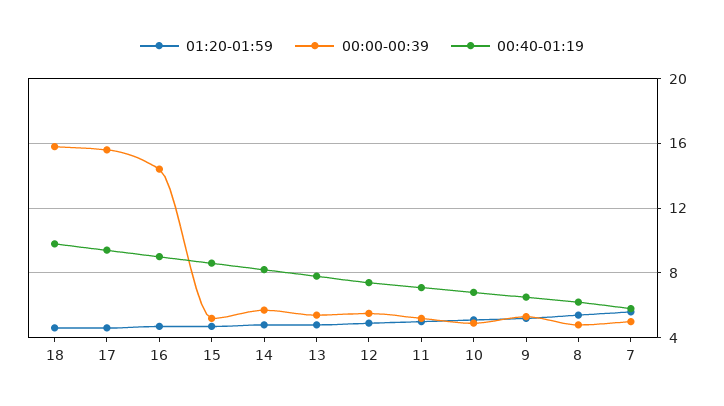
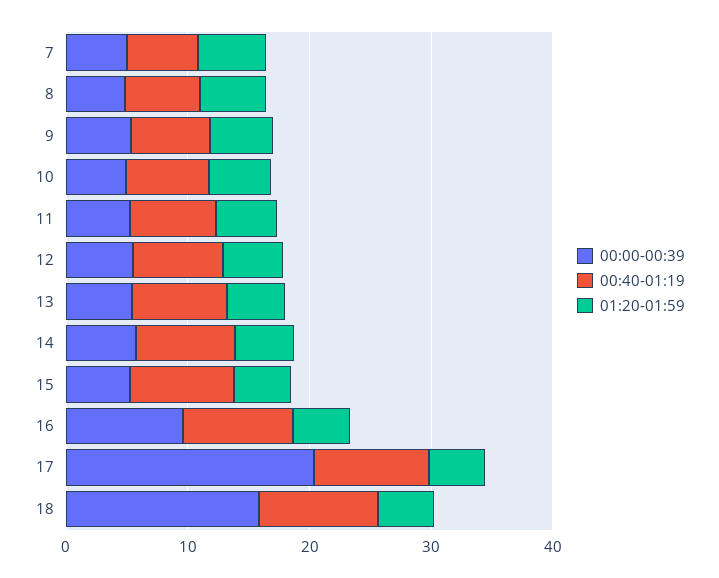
00:00-00:39, 17: 15.5 -> 20
00:00-00:39, 16: 14.5 -> 10

